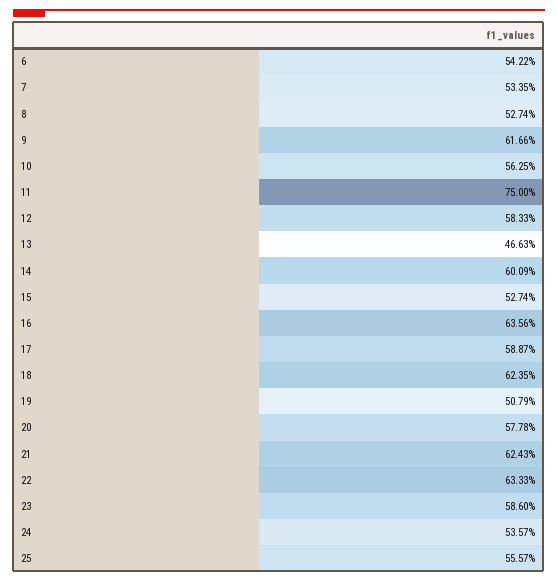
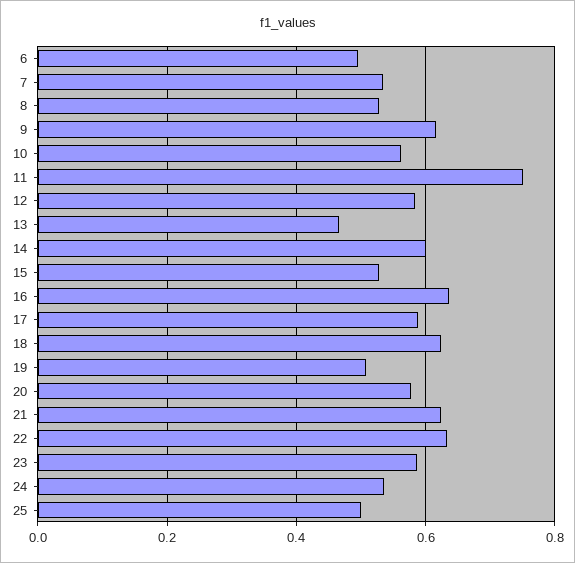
6: 0.5422 -> 0.5
25: 0.5557 -> 0.5

